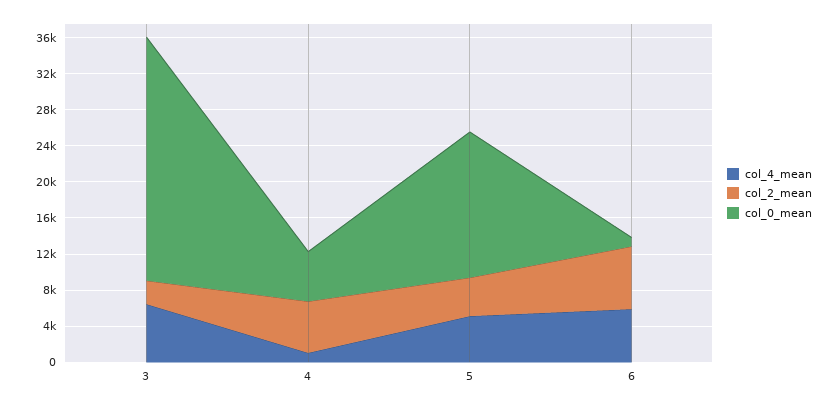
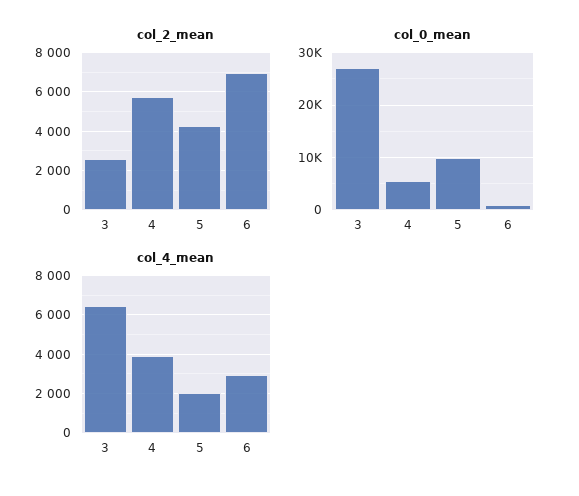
col_4_mean, 4: 1000 -> 4000
col_4_mean, 5: 5000 -> 2000
col_0_mean, 5: 16000 -> 10000
col_4_mean, 6: 6000 -> 3000

